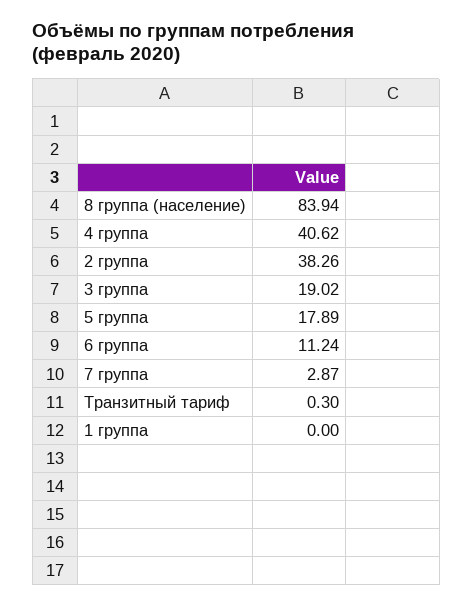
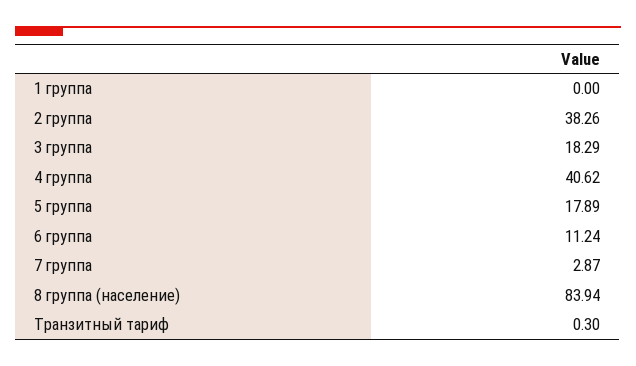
3 группа: 19.02 -> 18.29

